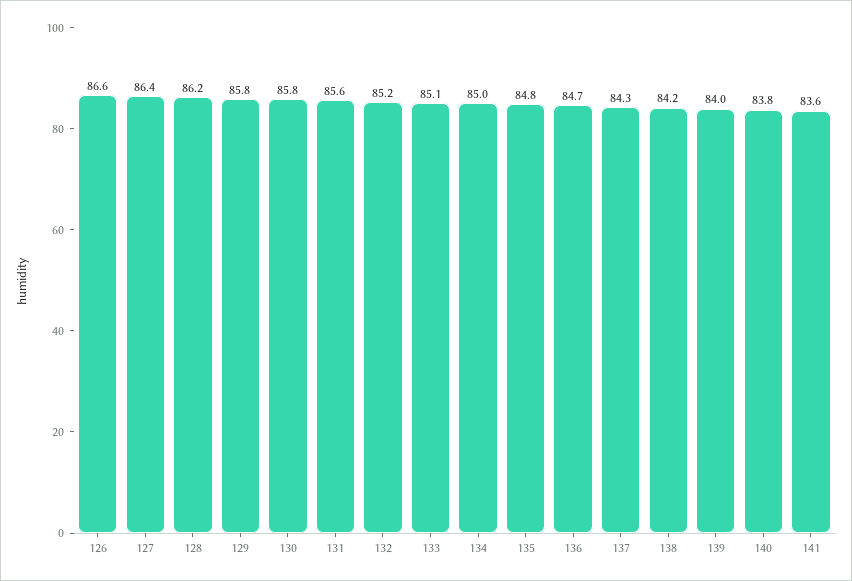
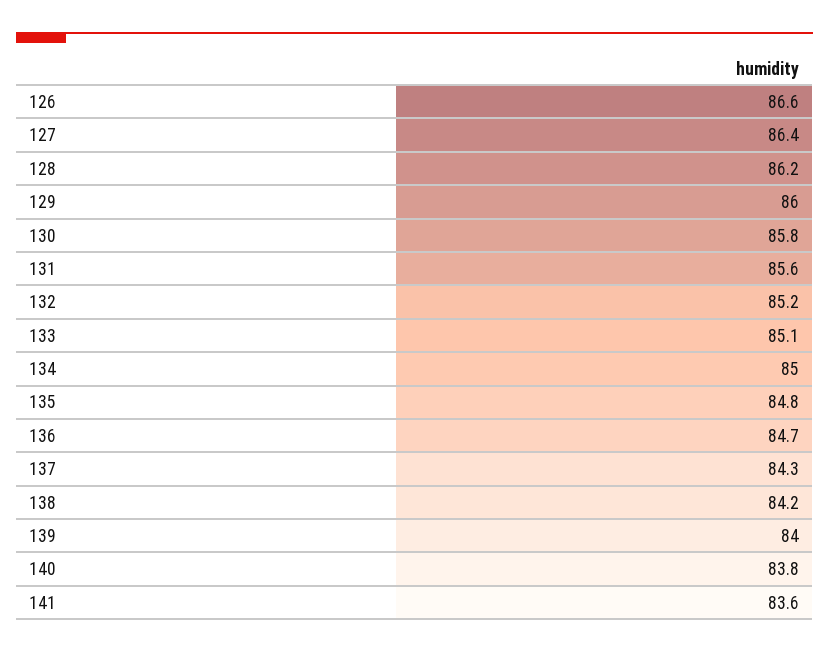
129: 85.8 -> 86

